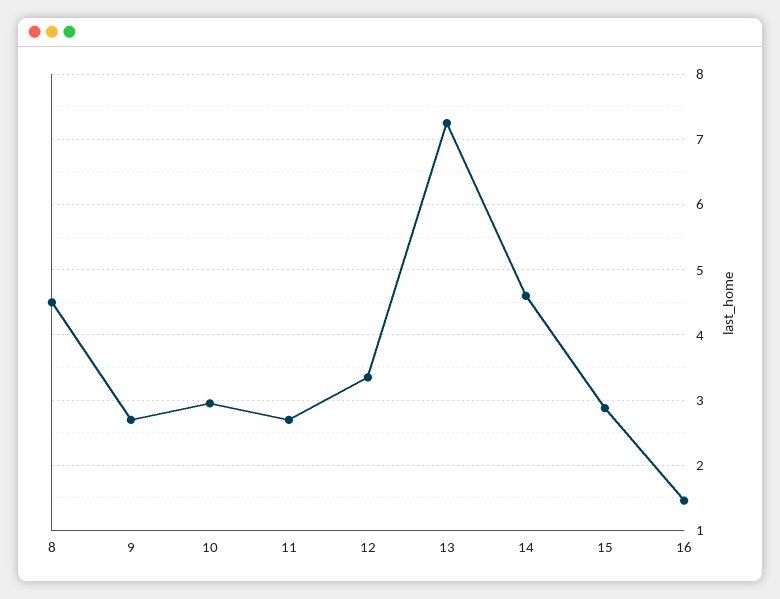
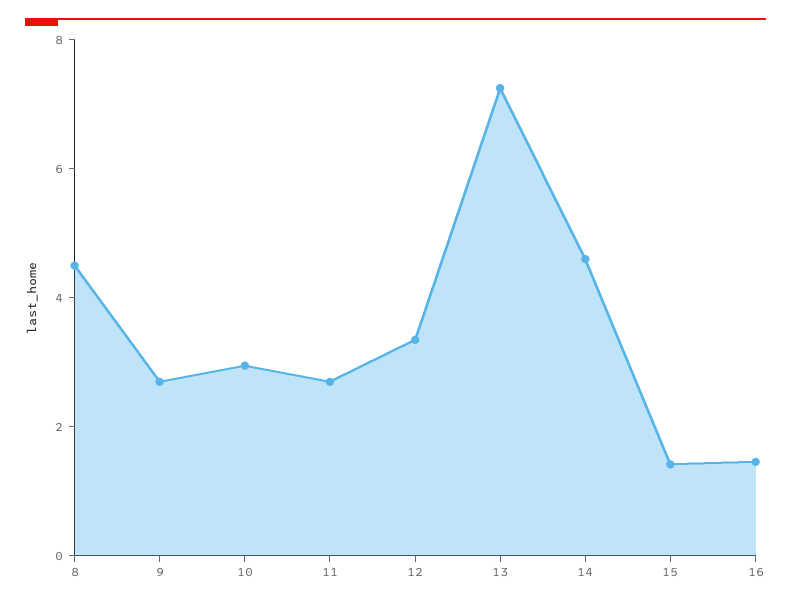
15: 2.9 -> 1.5

